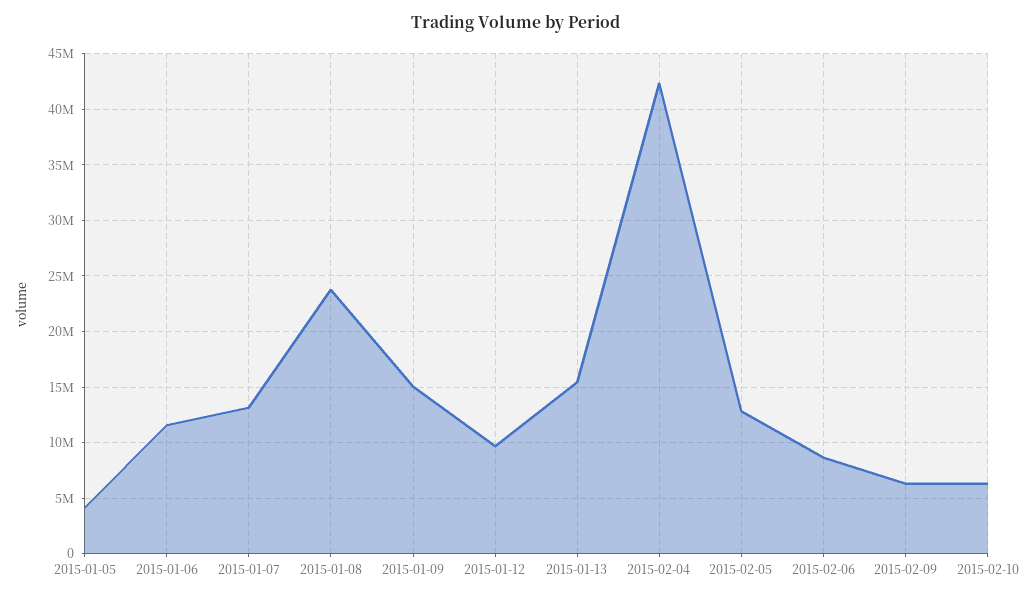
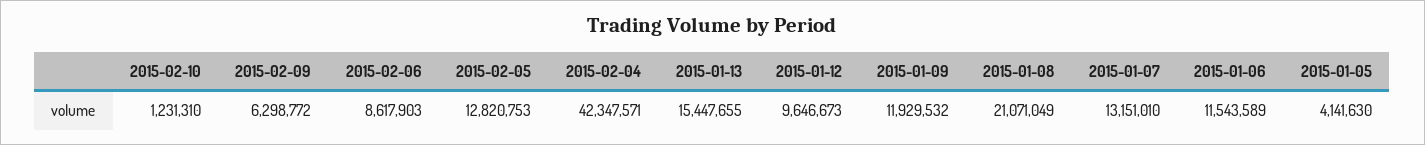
2015-01-08: 24000000 -> 21071049
2015-01-09: 15000000 -> 11929532
2015-02-10: 6000000 -> 1231310

